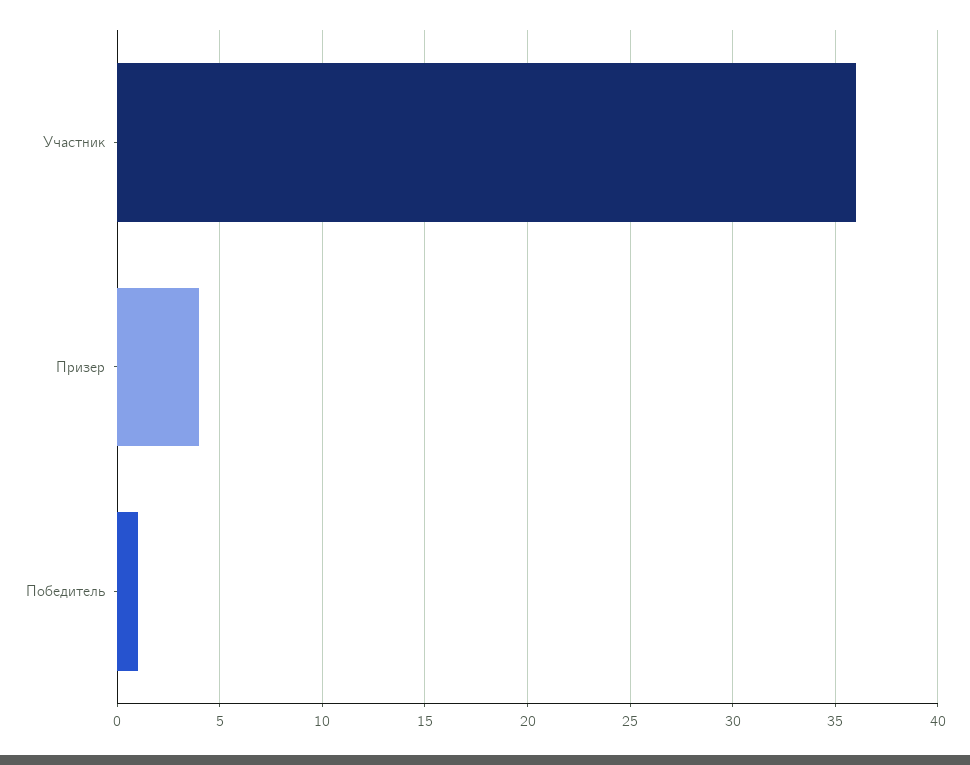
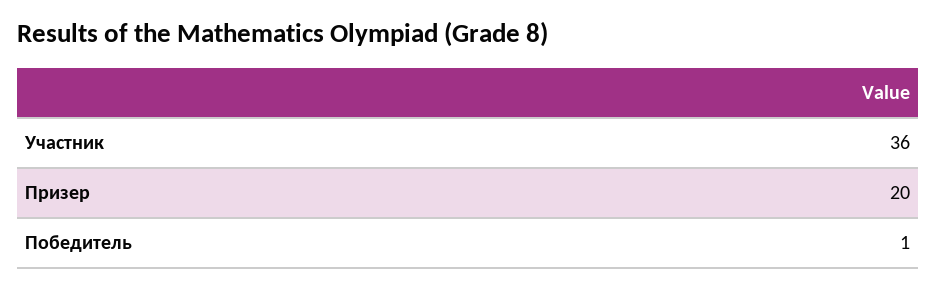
Призер: 4 -> 20

